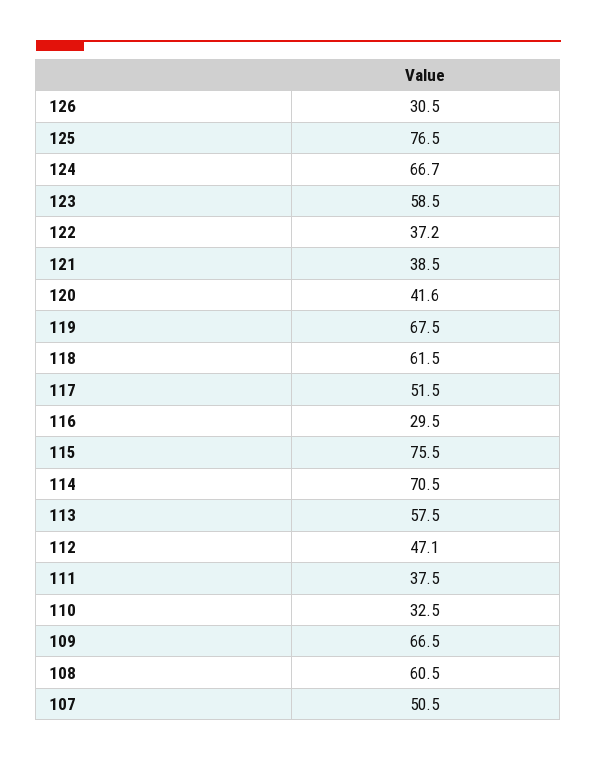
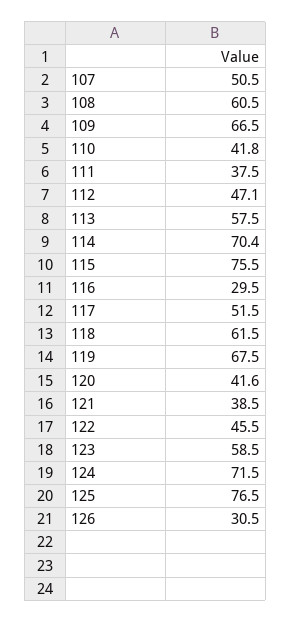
124: 66.7 -> 71.5
122: 37.2 -> 45.5
114: 70.5 -> 70.4
110: 32.5 -> 41.8

